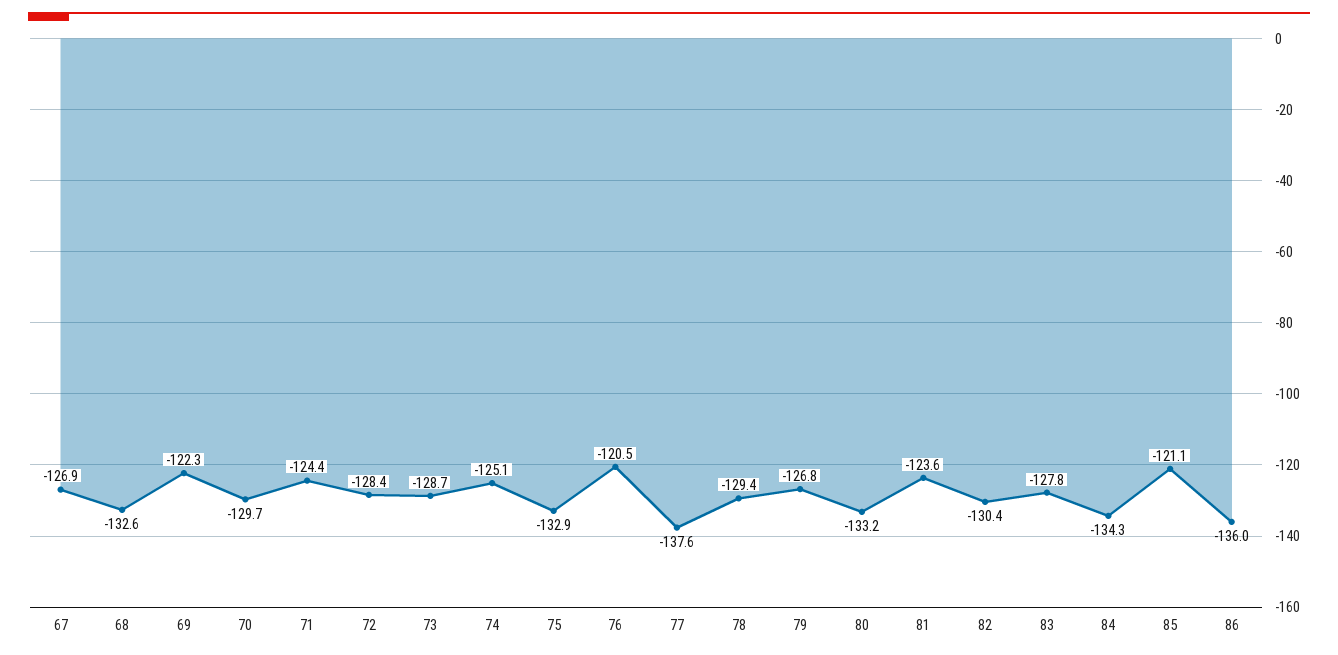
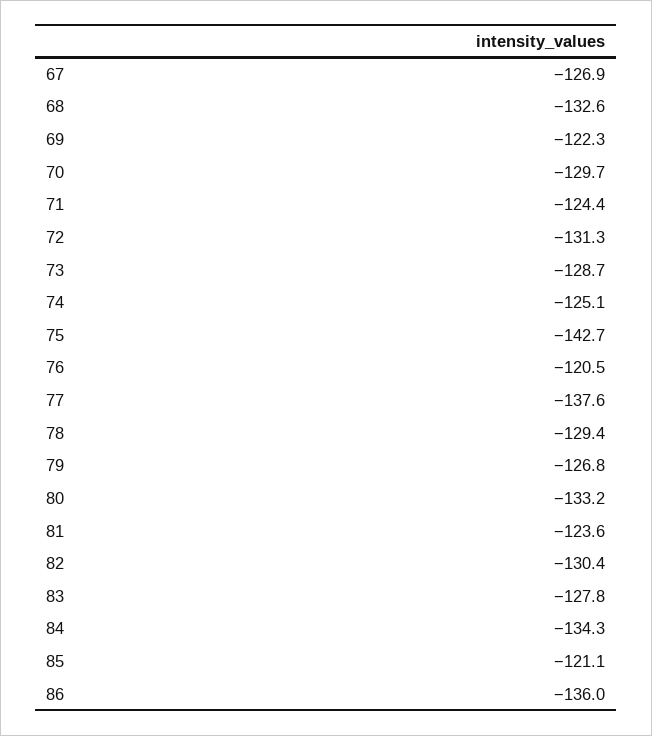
72: -128.4 -> -131.3
75: -132.9 -> -142.7

